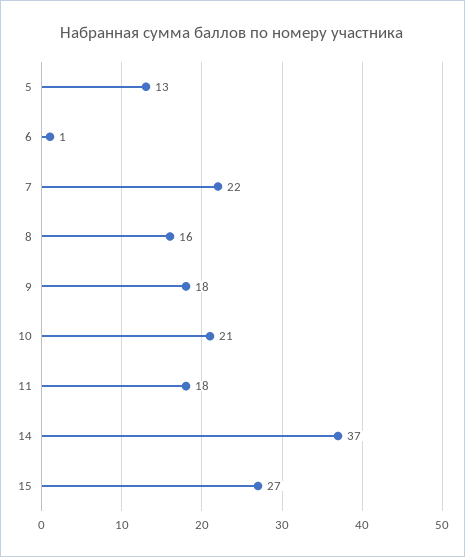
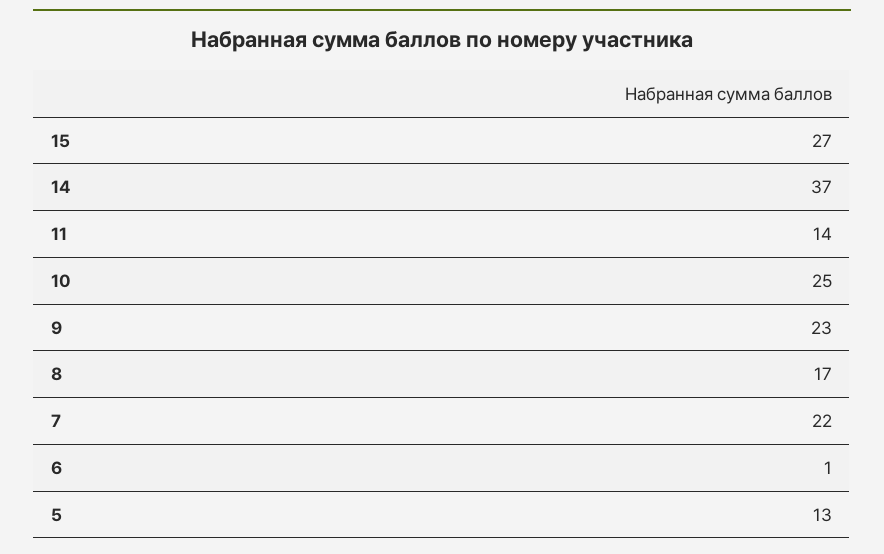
8: 16 -> 17
9: 18 -> 23
10: 21 -> 25
11: 18 -> 14

